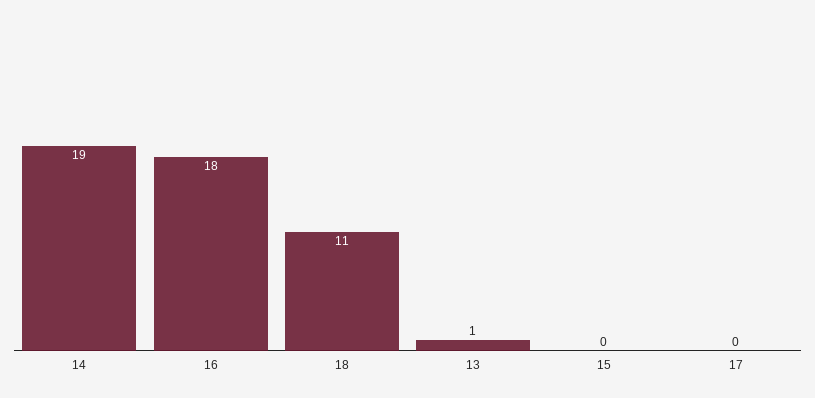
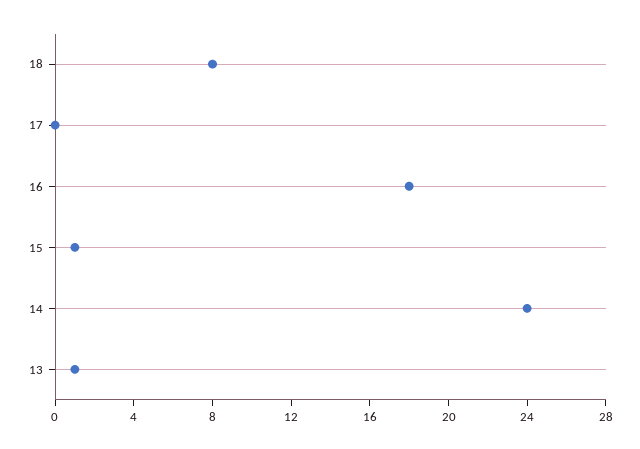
14: 19 -> 24
18: 11 -> 8
15: 0 -> 1

